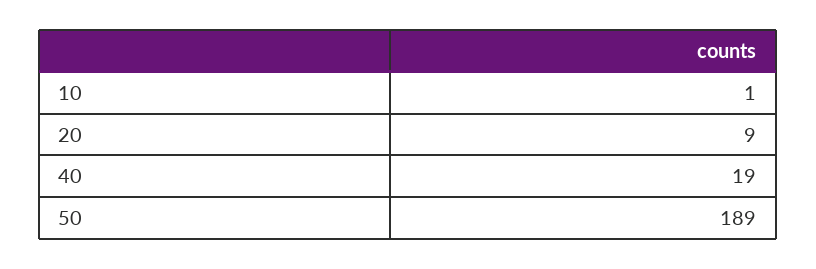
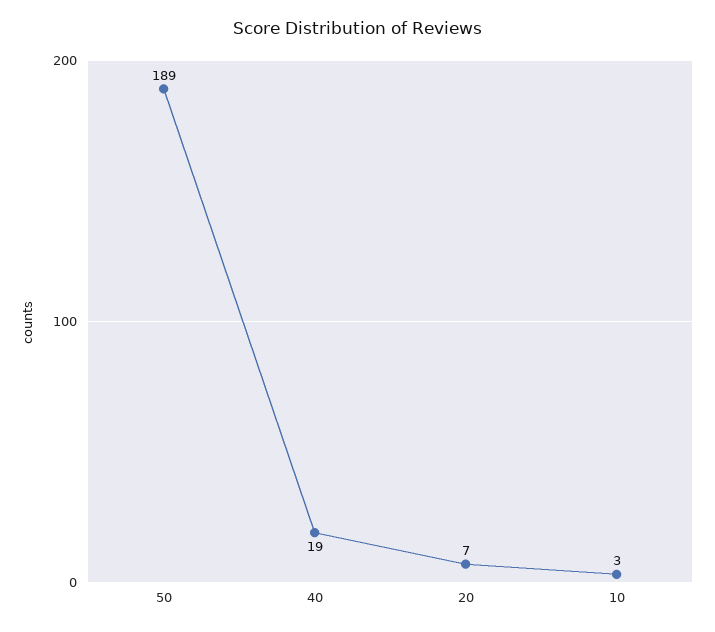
10: 1 -> 3
20: 9 -> 7

